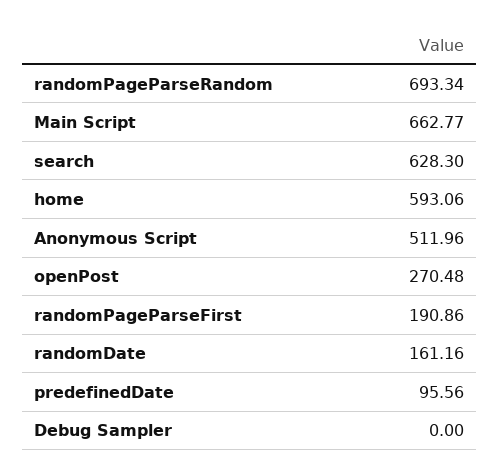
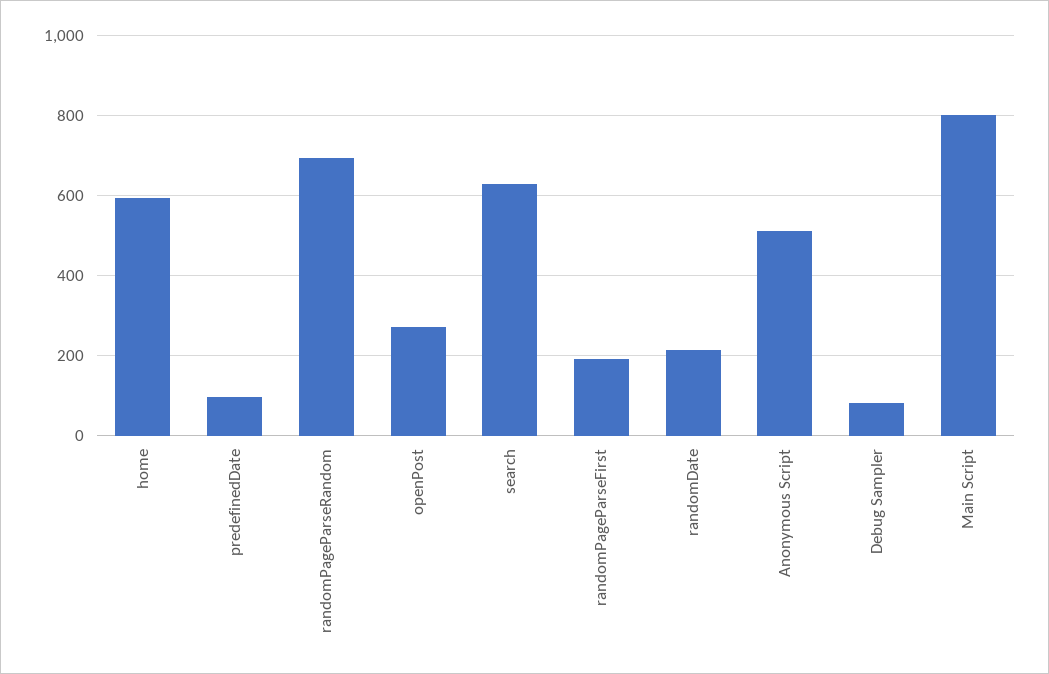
Main Script: 662.77 -> 800
randomDate: 161.16 -> 220
Debug Sampler: 0 -> 80

